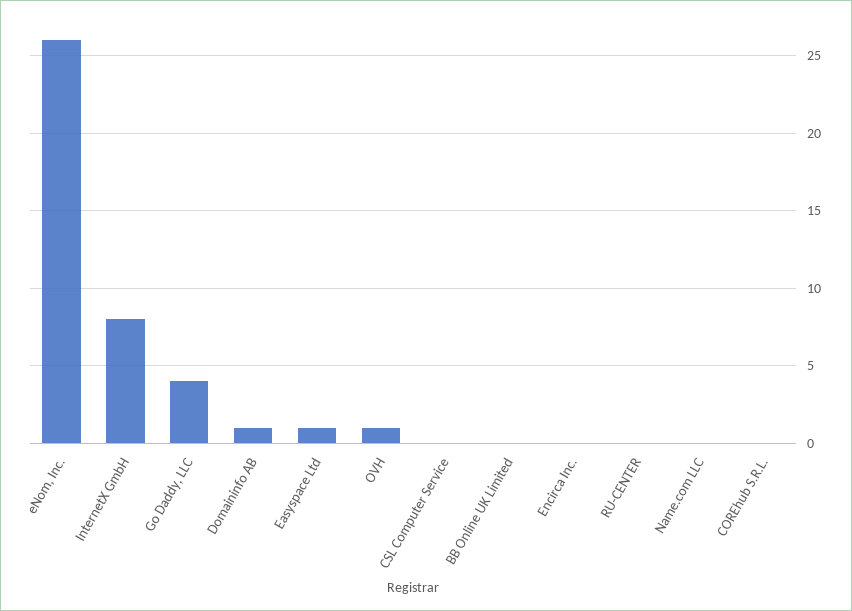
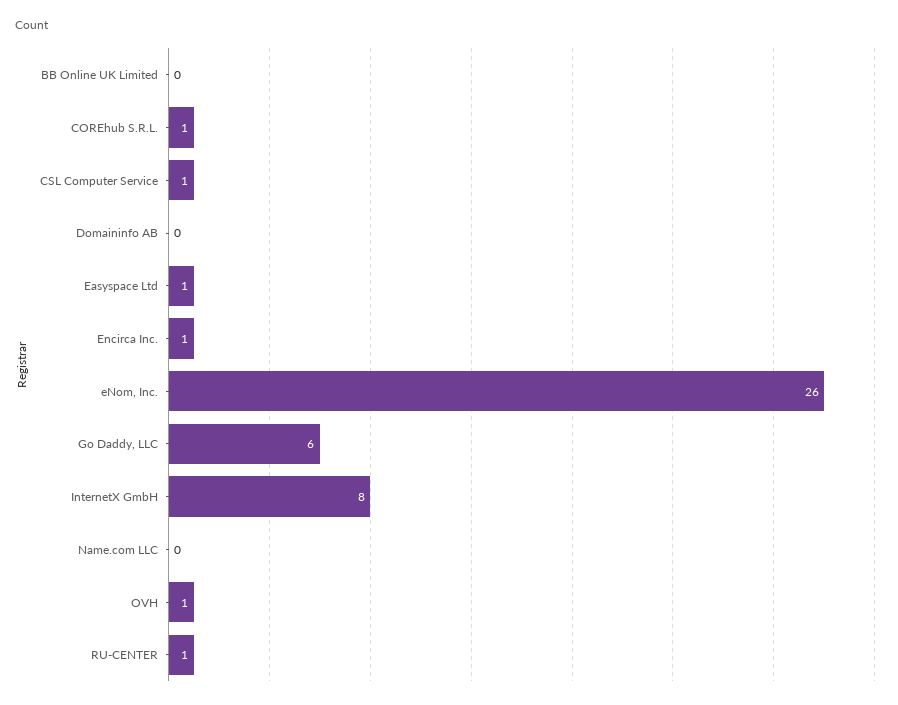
Go Daddy, LLC: 4 -> 6
Domaininfo AB: 1 -> 0
CSL Computer Service: 0 -> 1
Encirca Inc.: 0 -> 1
RU-CENTER: 0 -> 1
COREhub S.R.L.: 0 -> 1

